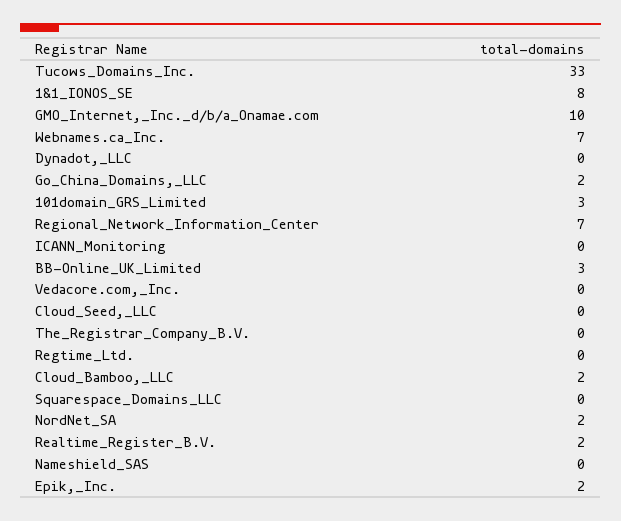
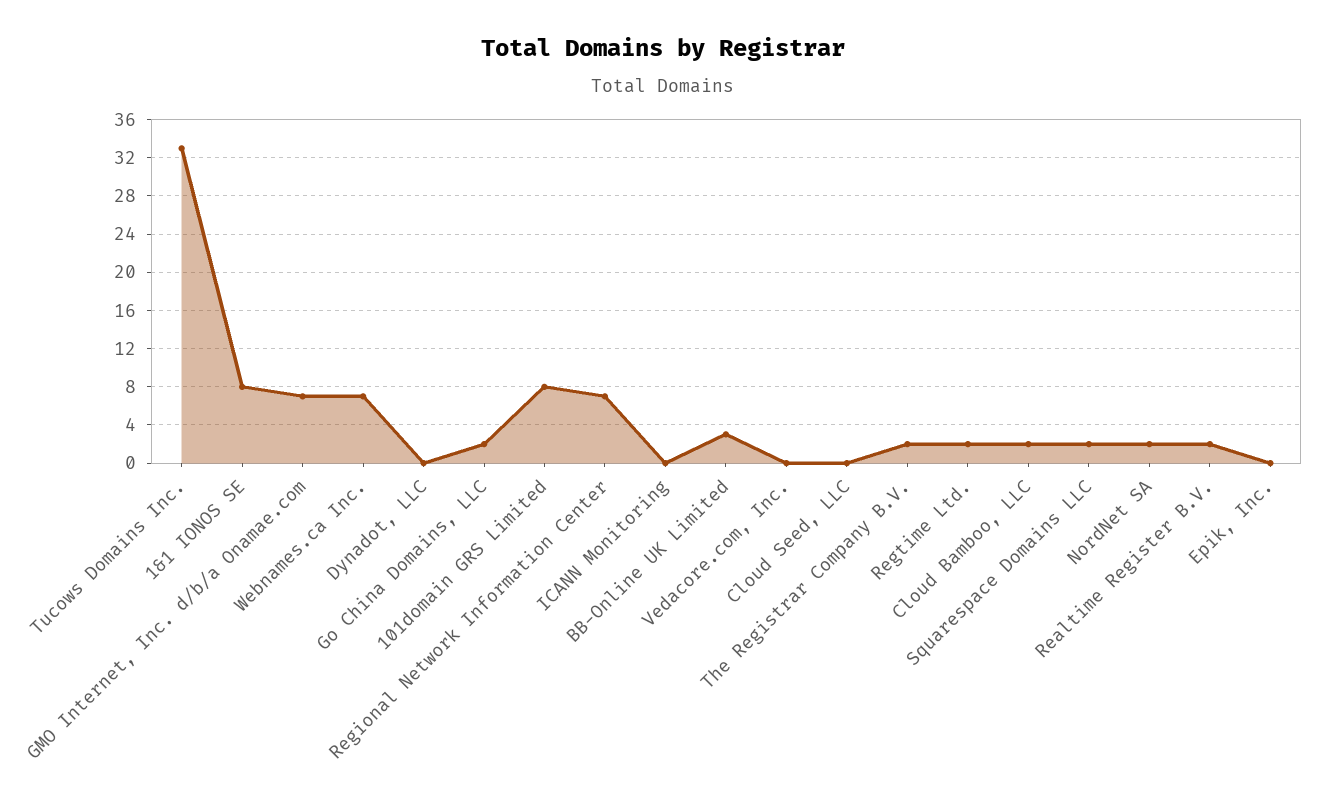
GMO_Internet,_Inc._d/b/a_Onamae.com: 10 -> 7
101domain_GRS_Limited: 3 -> 8
The_Registrar_Company_B.V.: 0 -> 2
Regtime_Ltd.: 0 -> 2
Squarespace_Domains_LLC: 0 -> 2
Nameshield_SAS: 0 -> none
Epik,_Inc.: 2 -> 0

